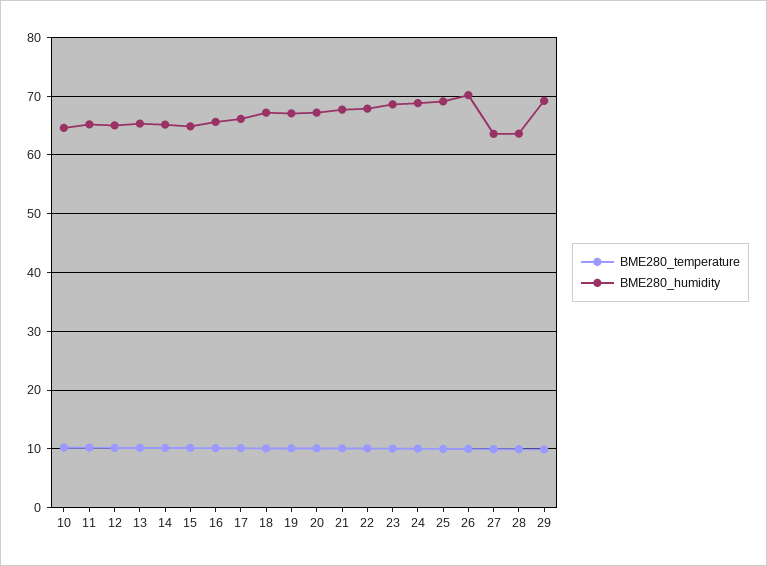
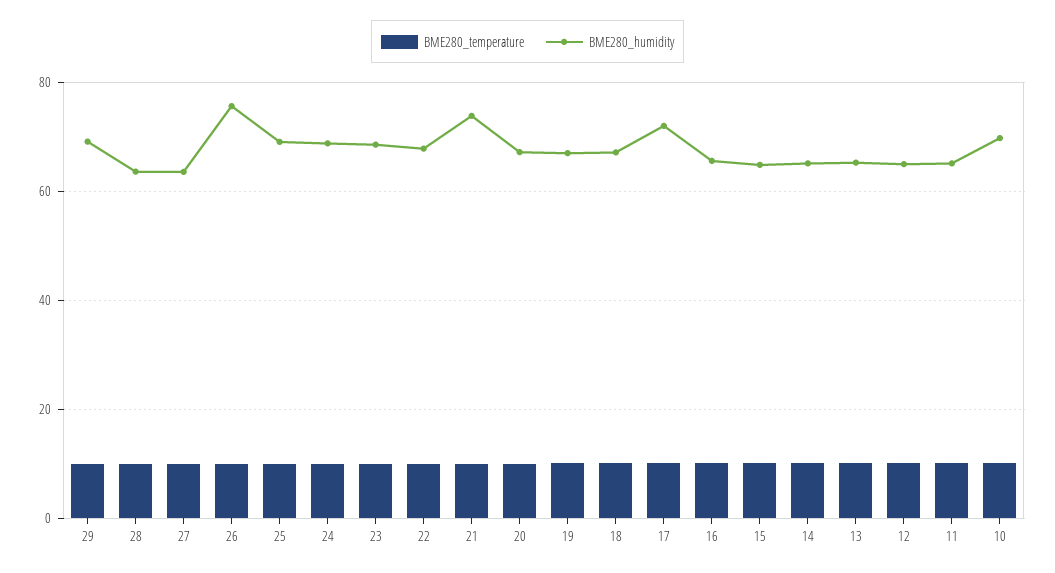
BME280_humidity, 10: 64 -> 70
BME280_humidity, 17: 66 -> 72
BME280_humidity, 21: 68 -> 74
BME280_humidity, 26: 70 -> 76

